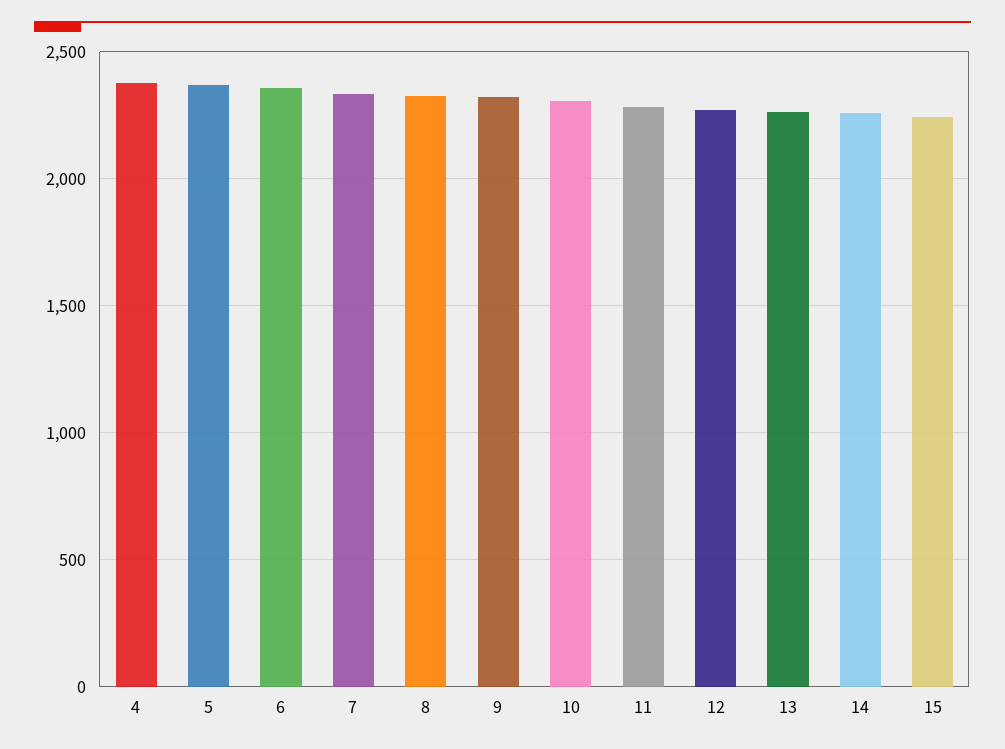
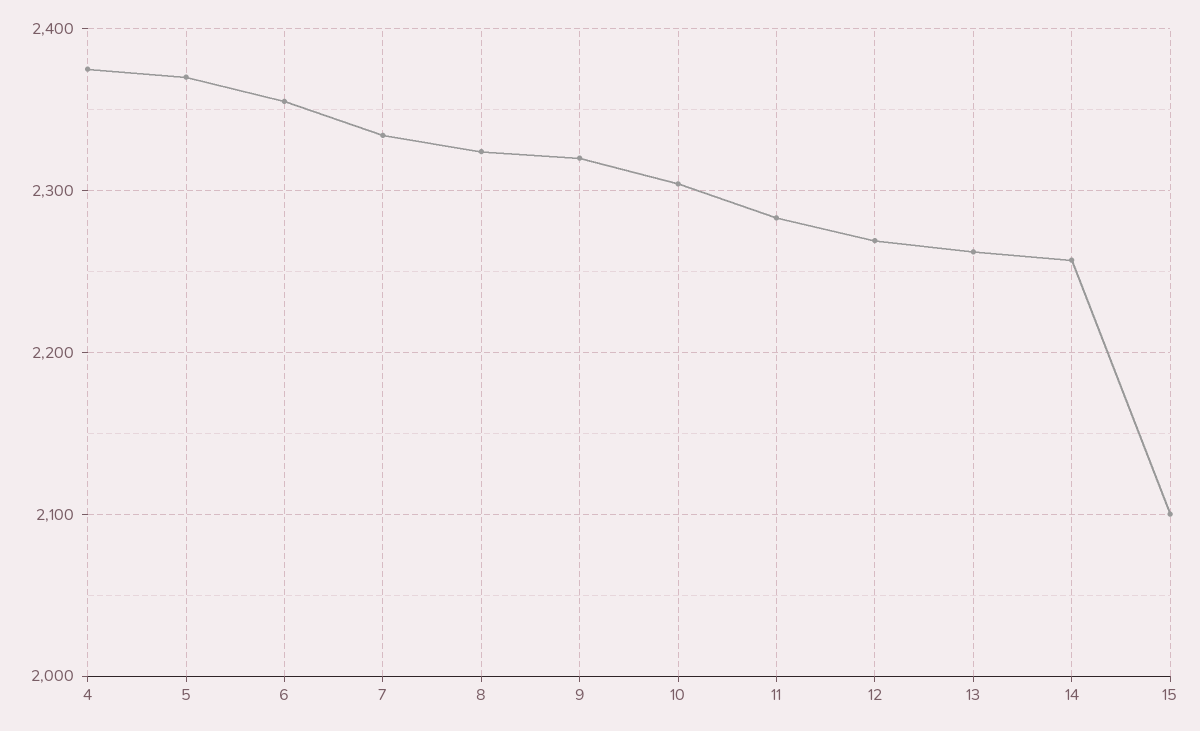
15: 2250 -> 2100

